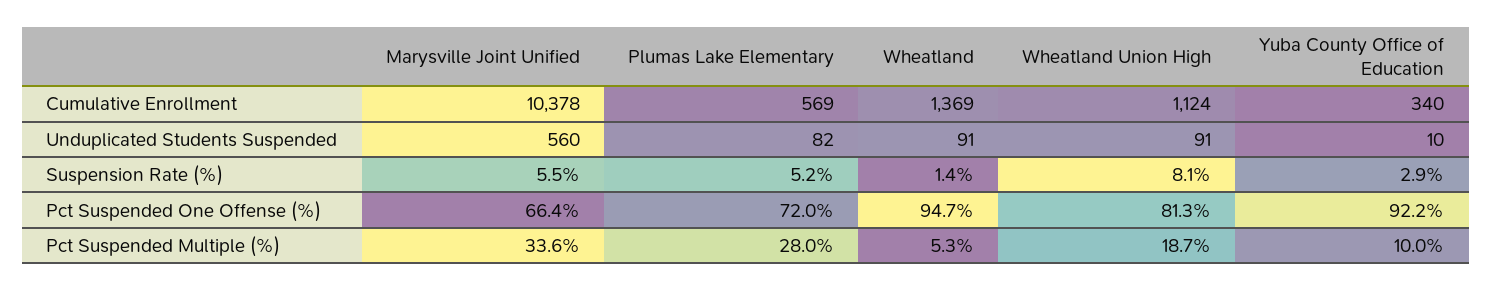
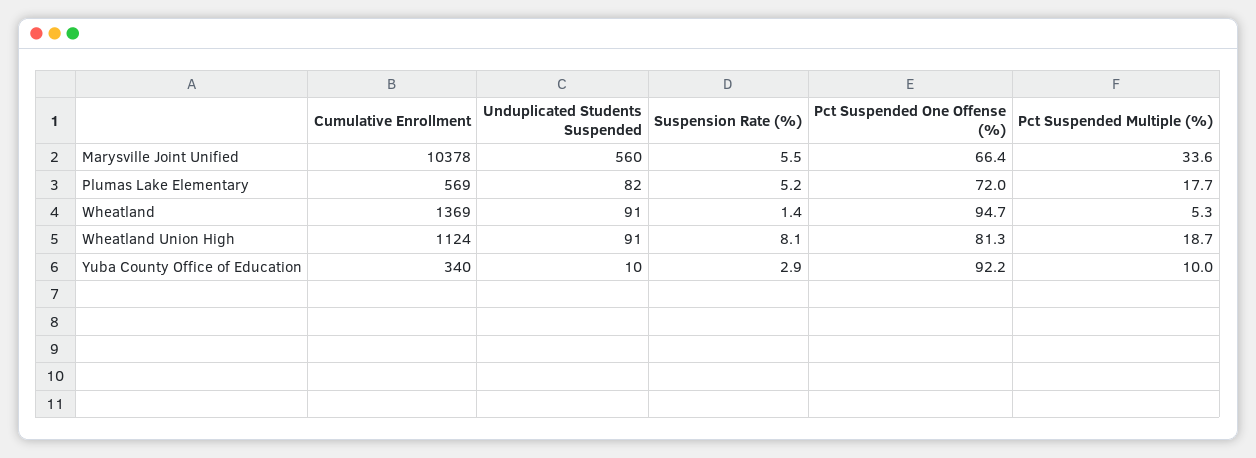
Plumas Lake Elementary, Pct Suspended Multiple (%): 28 -> 17.7

